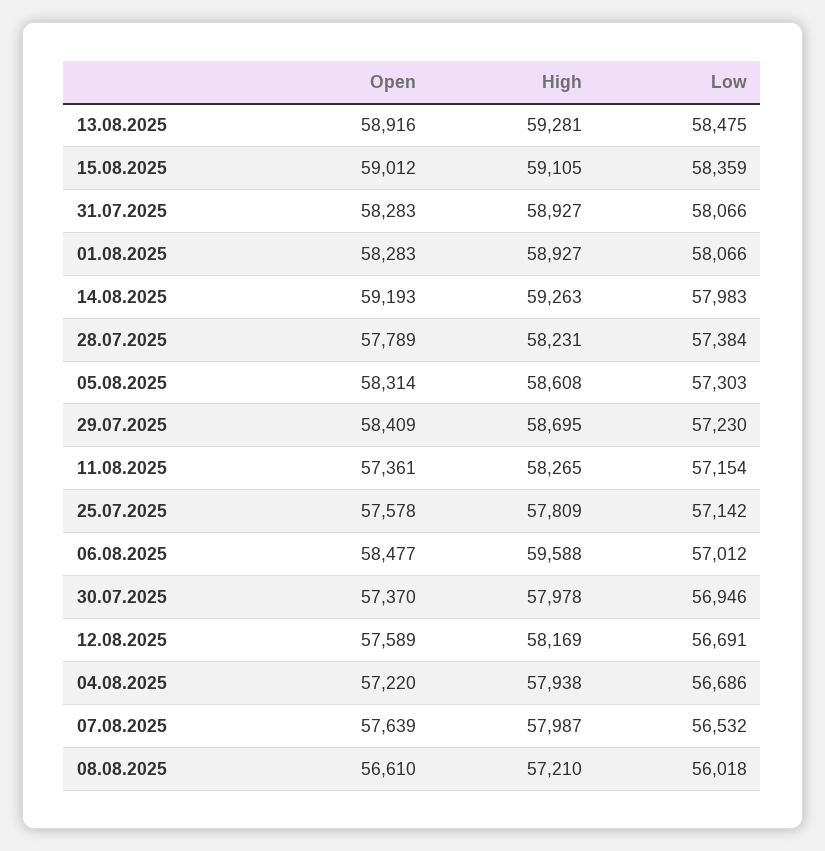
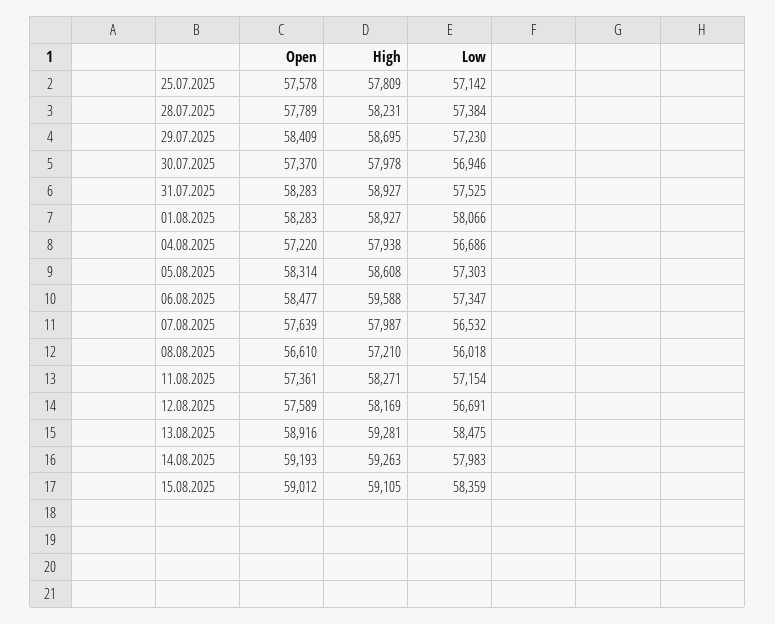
Low, 31.07.2025: 58066 -> 57525
High, 11.08.2025: 58265 -> 58271
Low, 06.08.2025: 57012 -> 57347

